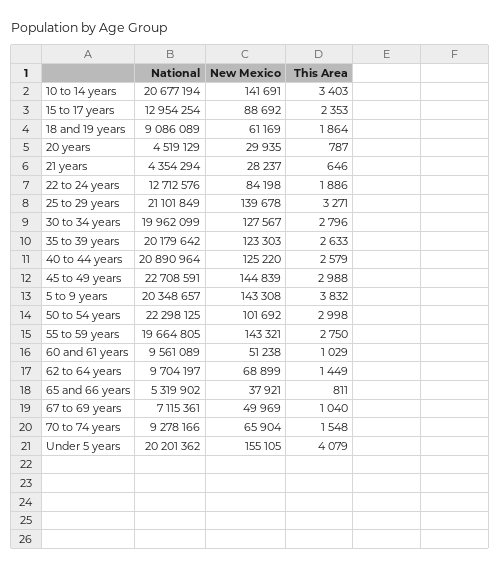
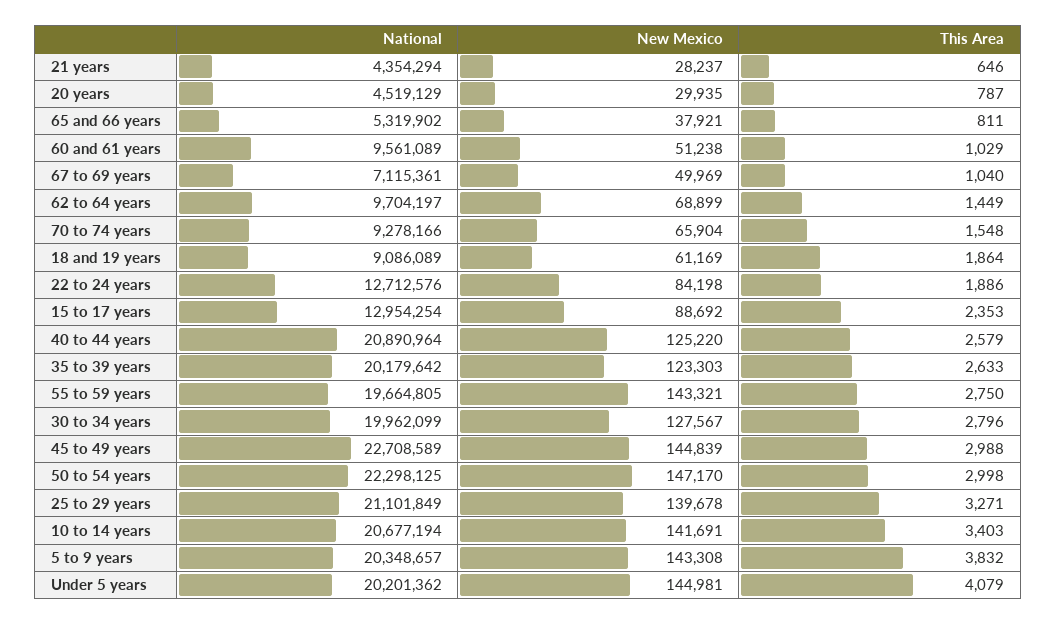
National, 45 to 49 years: 22708591 -> 22708589
New Mexico, 50 to 54 years: 101692 -> 147170
New Mexico, Under 5 years: 155105 -> 144981

